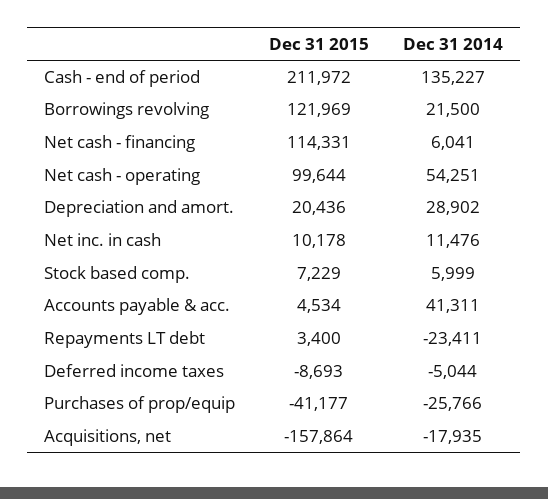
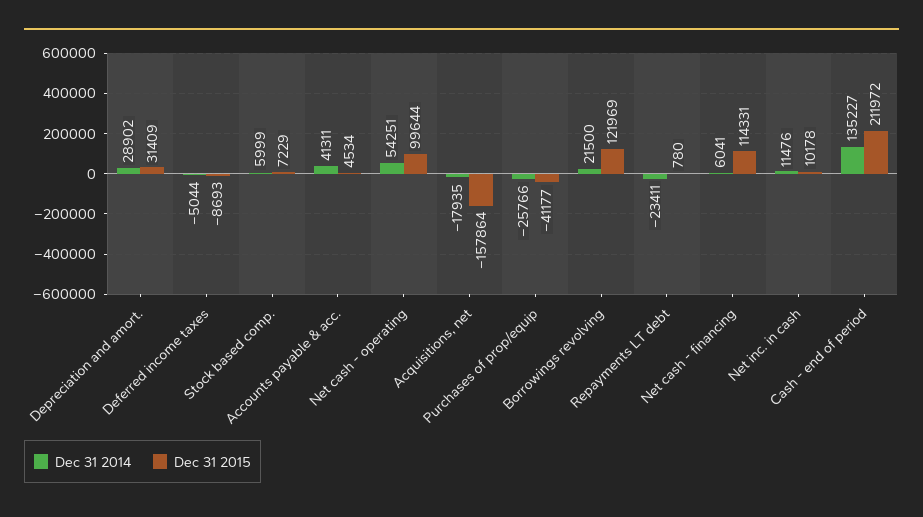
Dec 31 2015, Depreciation and amort.: 20436 -> 31409
Dec 31 2015, Repayments LT debt: 3400 -> 780

